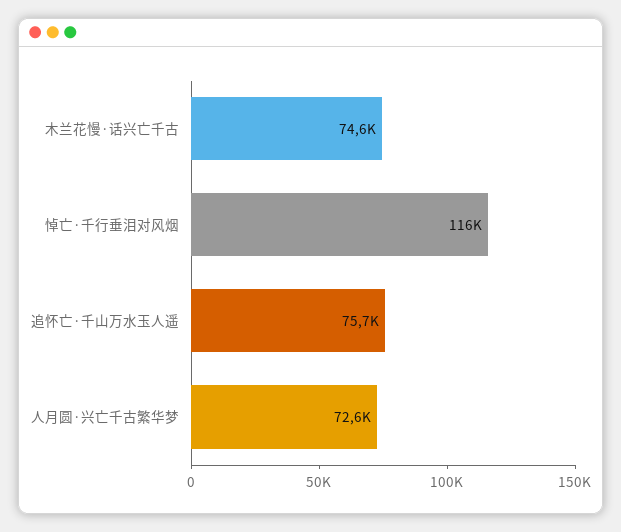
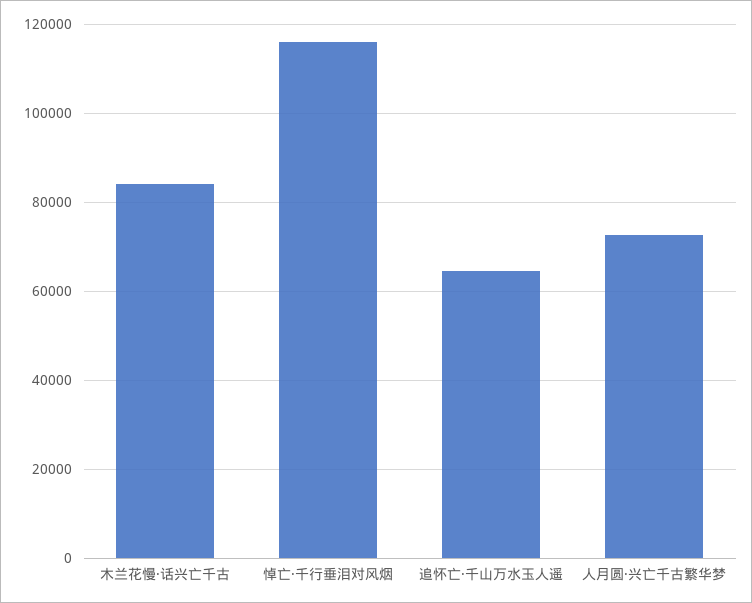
木兰花慢·话兴亡千古: 74600 -> 84000
追怀亡·千山万水玉人遥: 75700 -> 64000

